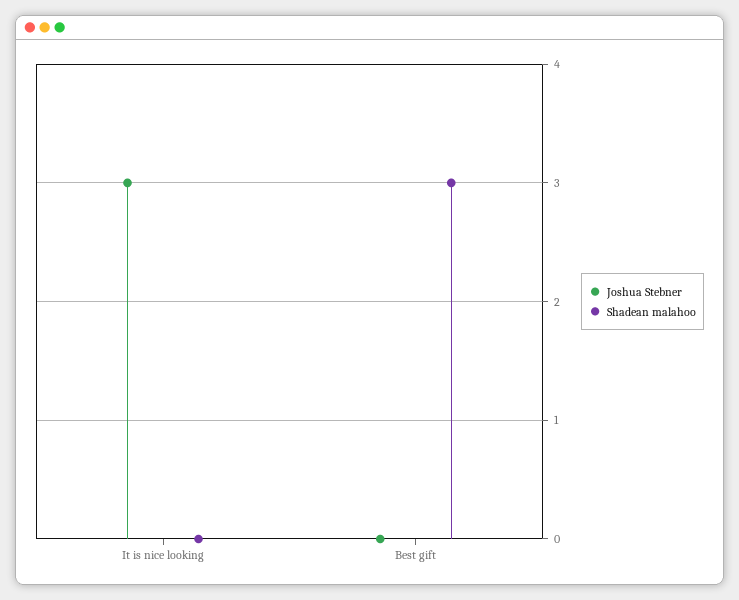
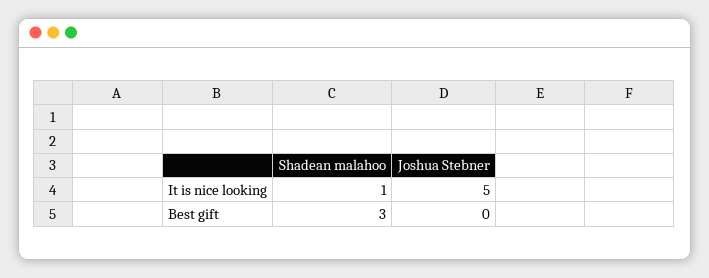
Joshua Stebner, It is nice looking: 3 -> 5
Shadean malahoo, It is nice looking: 0 -> 1

